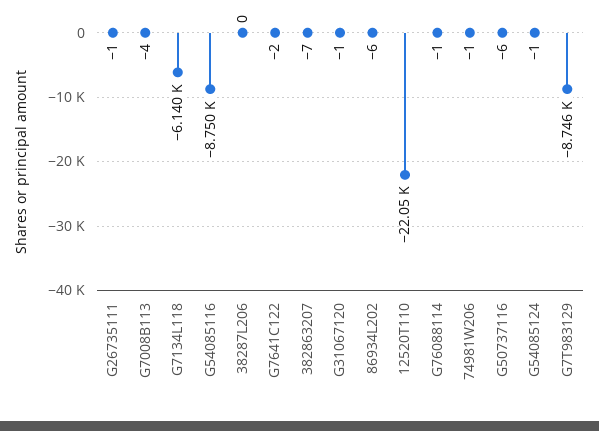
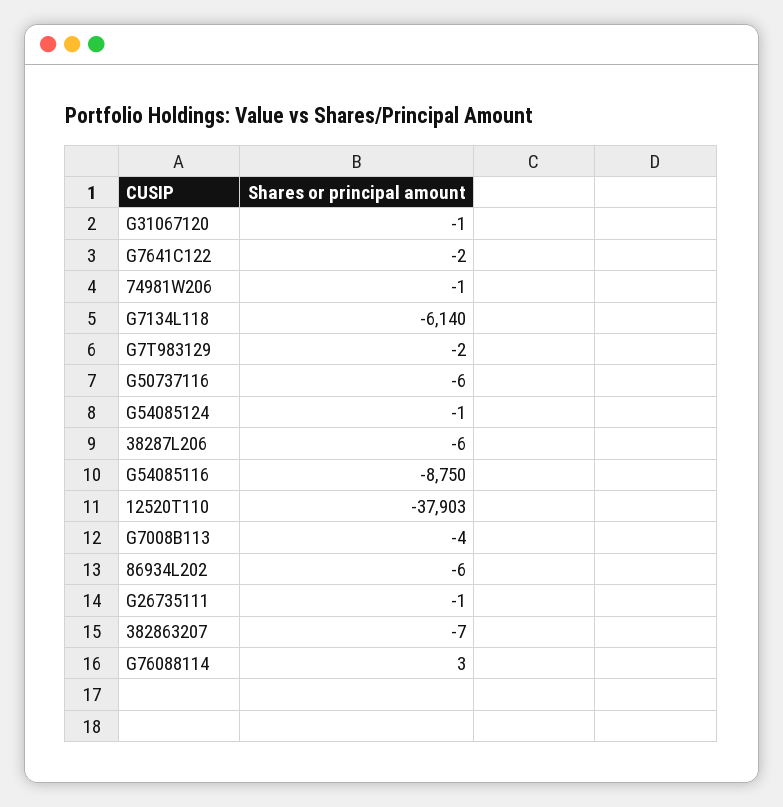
38287L206: 0 -> -6
12520T110: -22050 -> -37903
G76088114: -1 -> 3
G7T983129: -8746 -> -2

